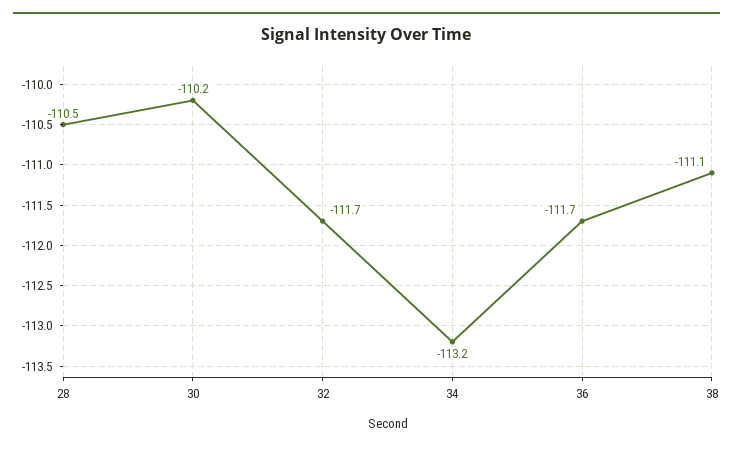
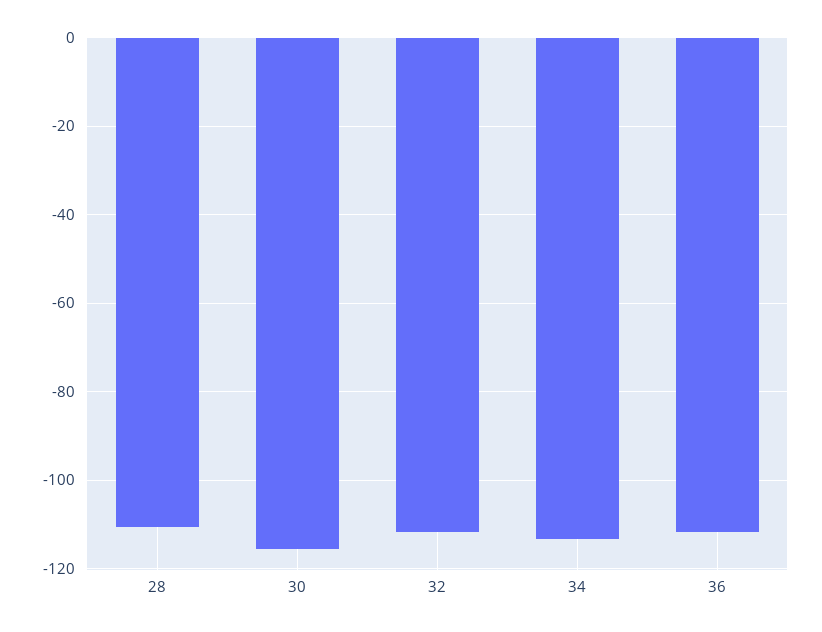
30: -110.2 -> -116
38: -111.1 -> none

